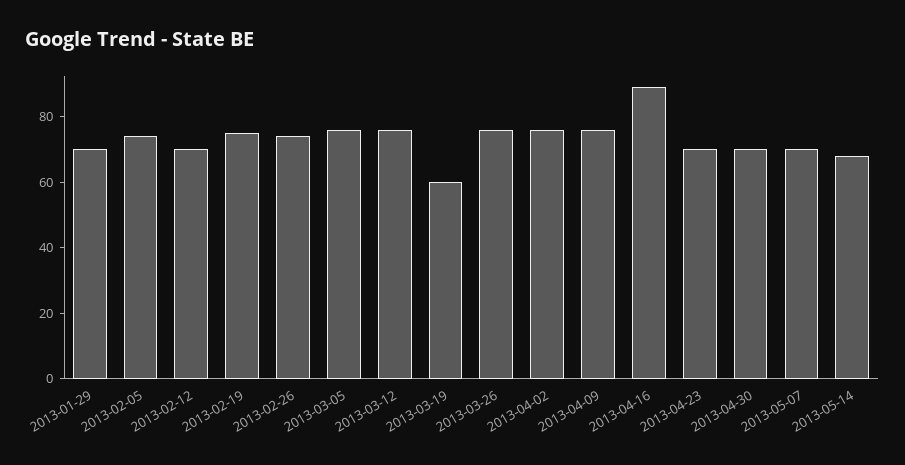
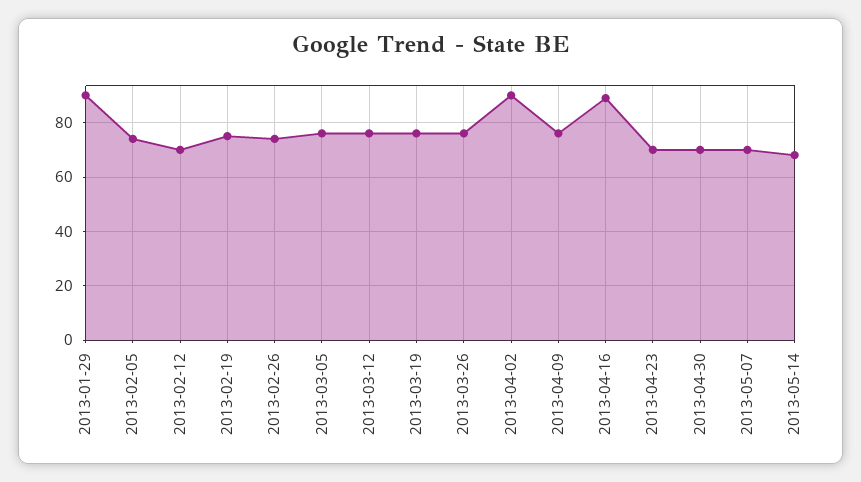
2013-01-29: 70 -> 90
2013-03-19: 60 -> 75
2013-04-02: 75 -> 90

